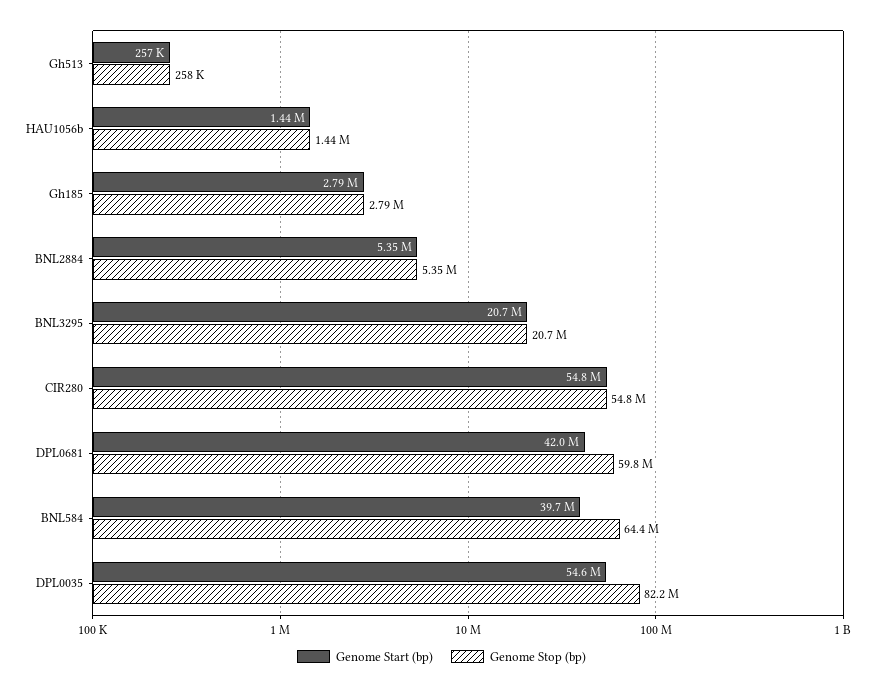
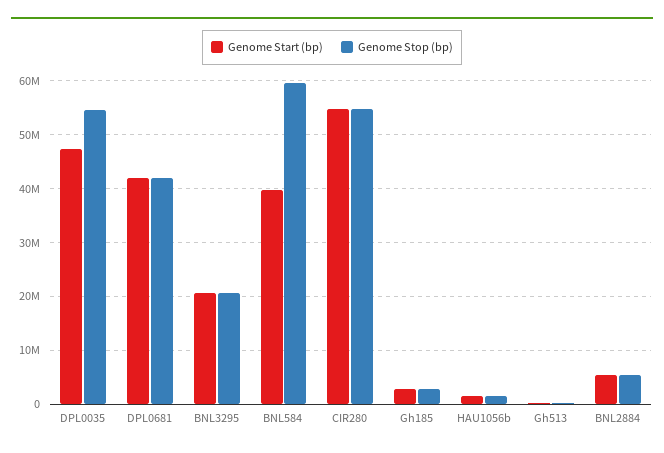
Genome Stop (bp), DPL0681: 59800000 -> 42000000
Genome Stop (bp), BNL584: 64400000 -> 60000000
Genome Start (bp), DPL0035: 54600000 -> 48000000
Genome Stop (bp), DPL0035: 82200000 -> 54000000

